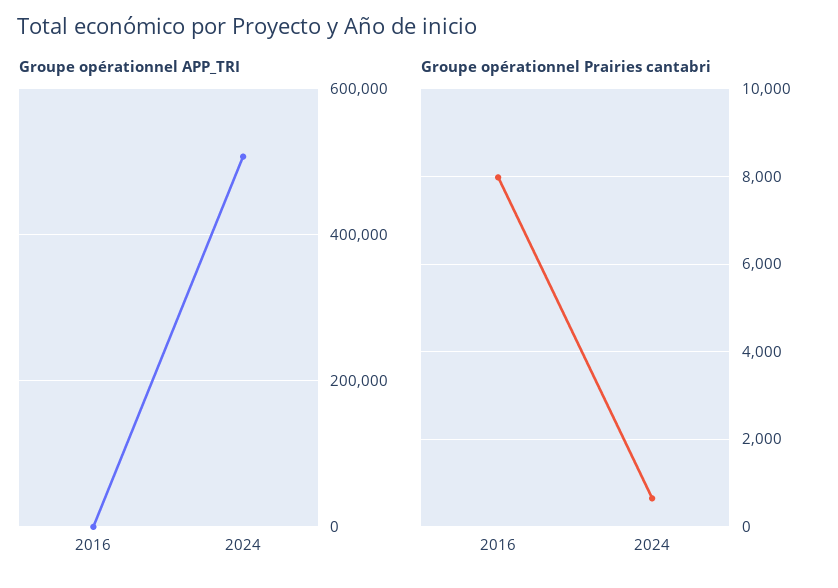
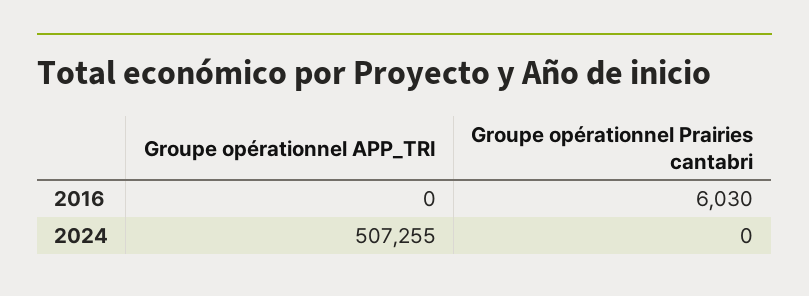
Groupe opérationnel Prairies cantabri, 2016: 8000 -> 6030
Groupe opérationnel Prairies cantabri, 2024: 600 -> 0

